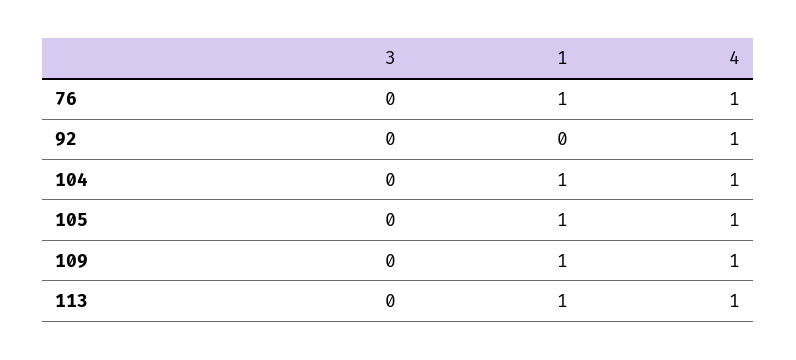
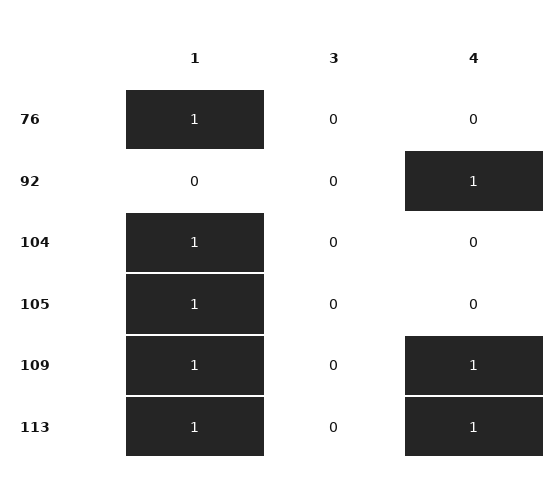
4, 76: 1 -> 0
4, 104: 1 -> 0
4, 105: 1 -> 0

